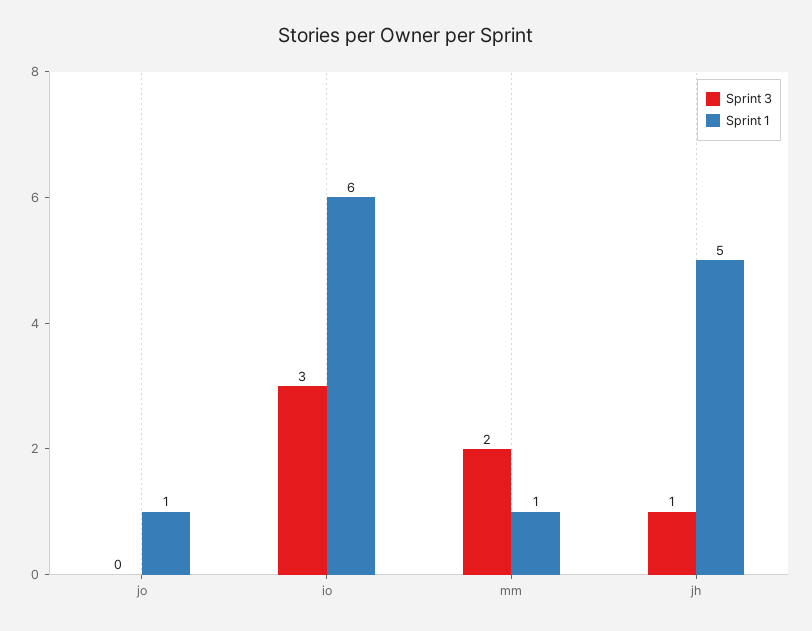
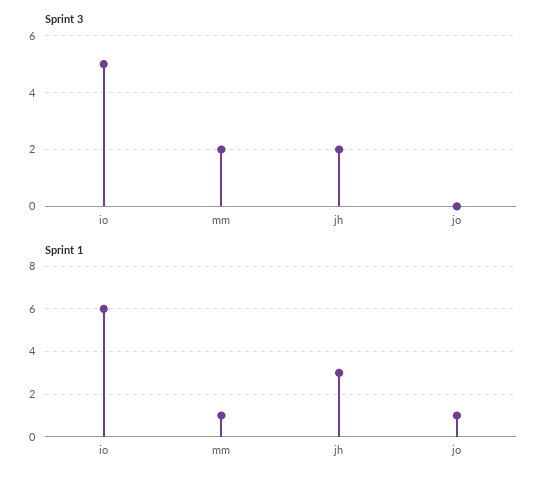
Sprint 3, io: 3 -> 5
Sprint 3, jh: 1 -> 2
Sprint 1, jh: 5 -> 3

